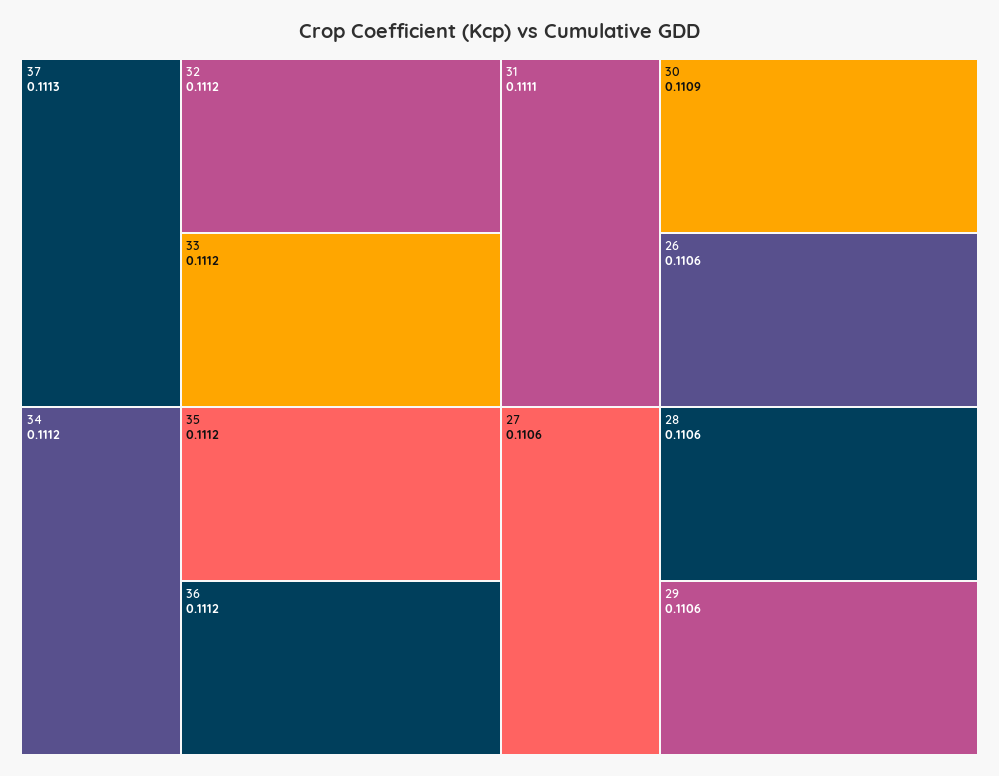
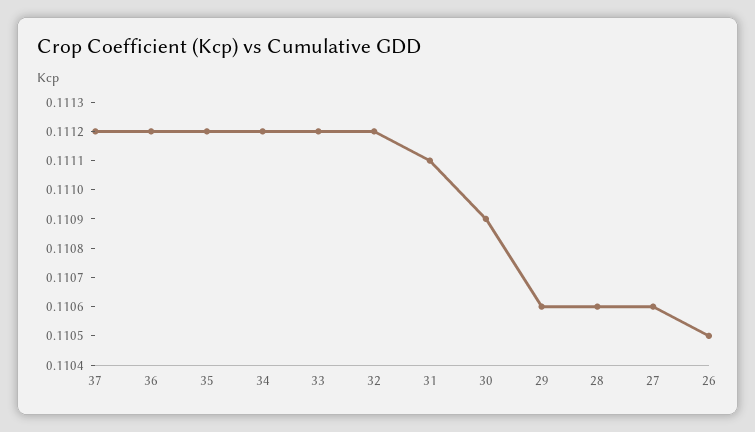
37: 0.1113 -> 0.1112
26: 0.1106 -> 0.1105

